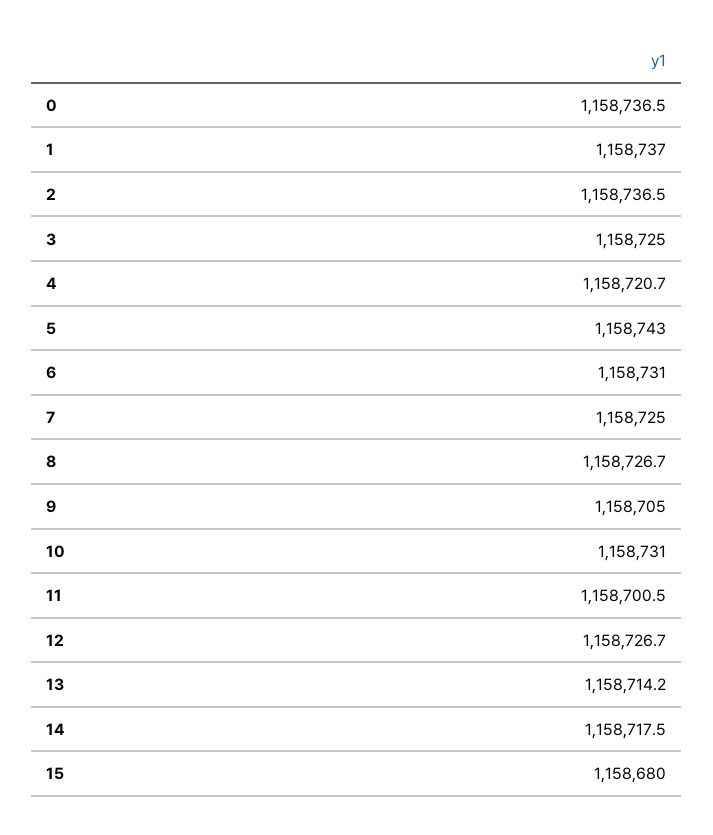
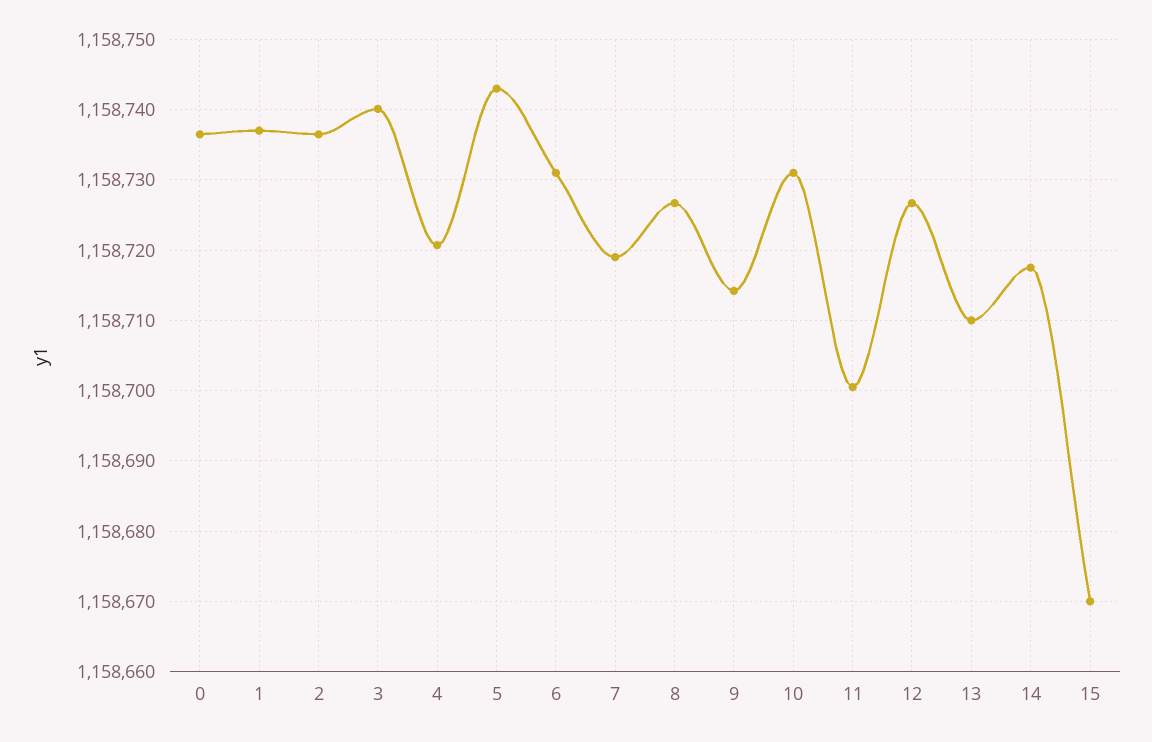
3: 1158725 -> 1158740
7: 1158725 -> 1158719
9: 1158705 -> 1158714
13: 1158714.2 -> 1158710
15: 1158680 -> 1158670

